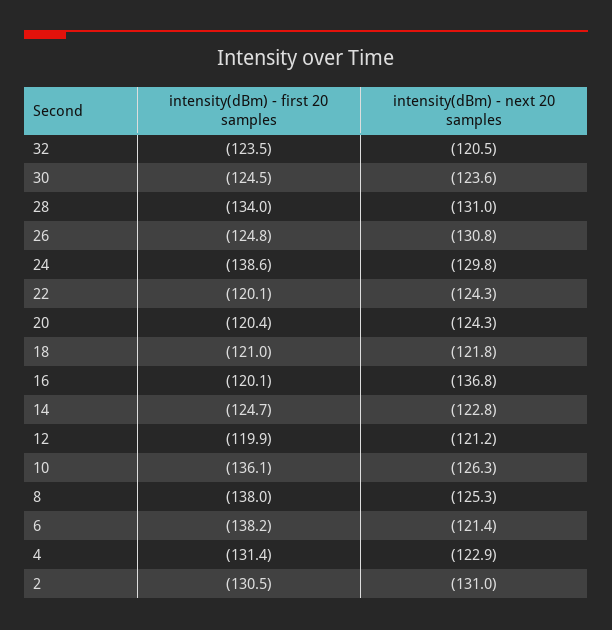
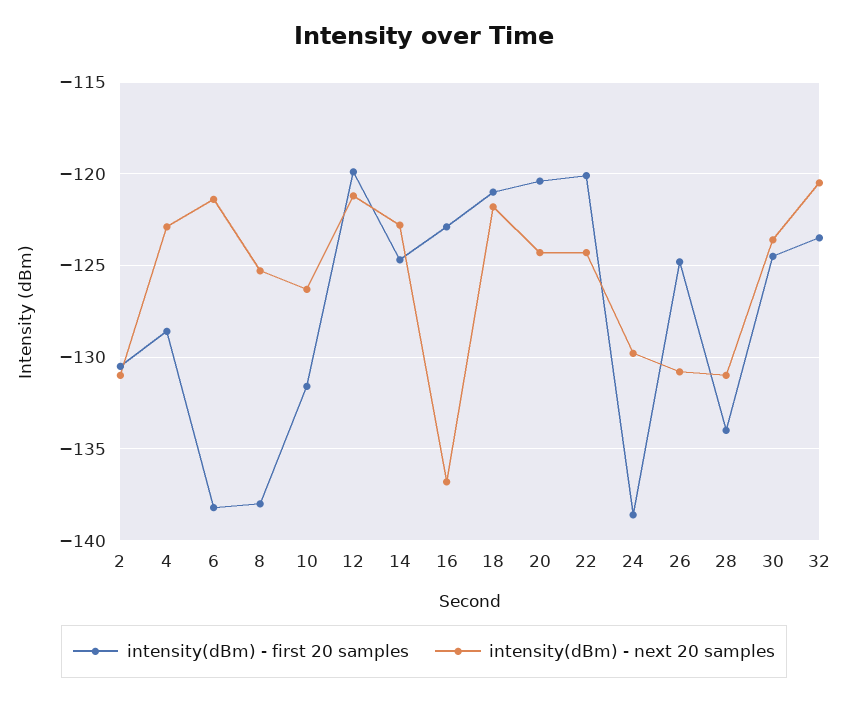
intensity(dBm) - first 20 samples, 16: -120.1 -> -123
intensity(dBm) - first 20 samples, 10: -136.1 -> -131.5
intensity(dBm) - first 20 samples, 4: -131.4 -> -128.5

